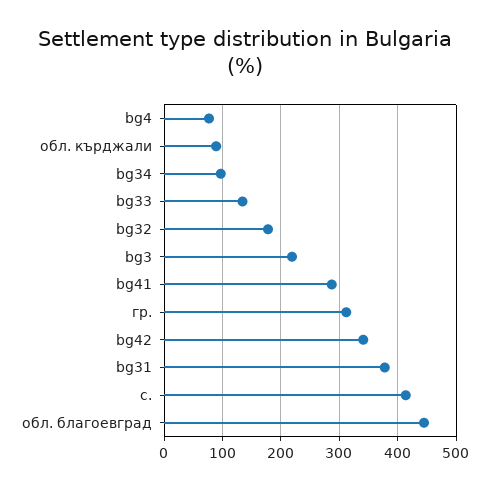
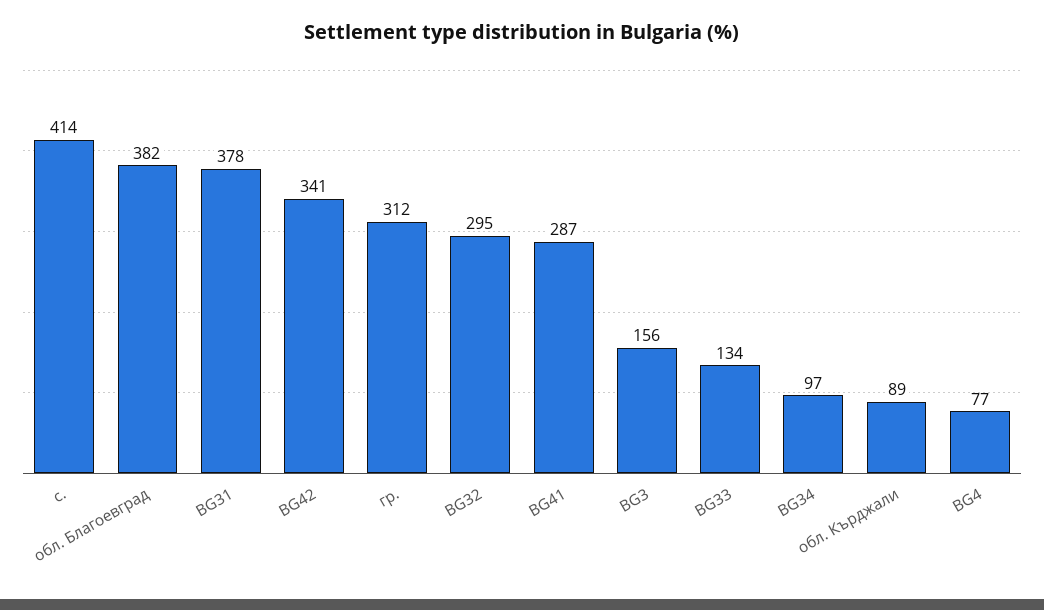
bg32: 180 -> 295
bg3: 220 -> 156
обл. благоевград: 440 -> 382

